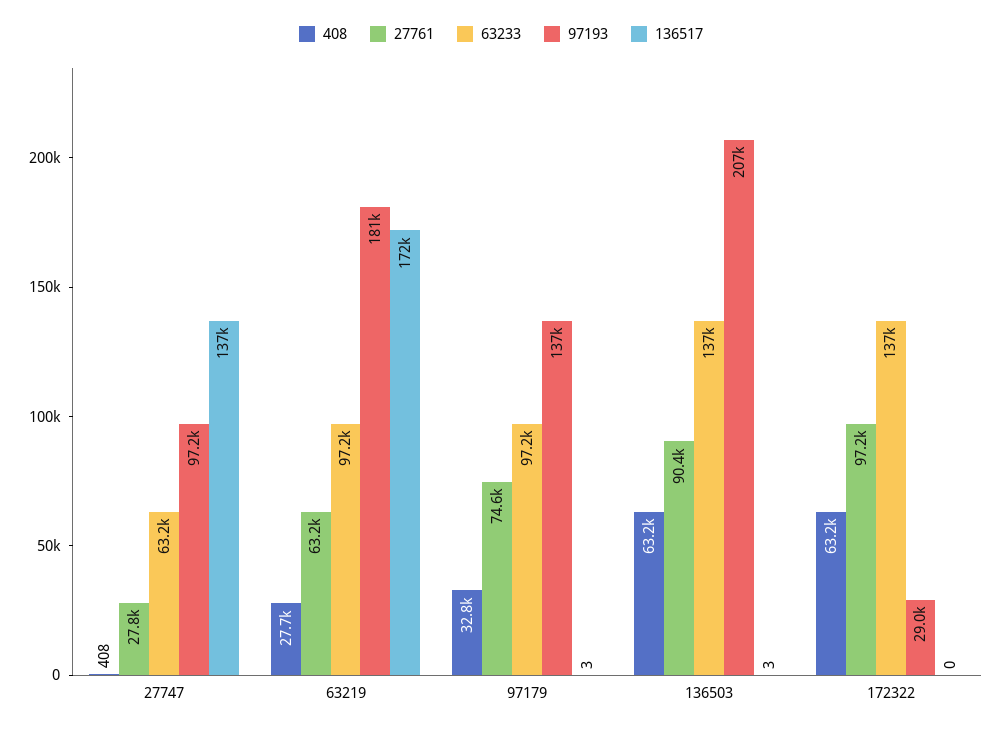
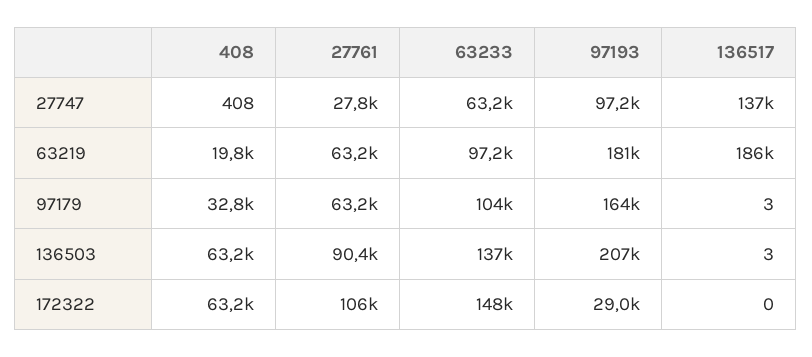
408, 63219: 27700 -> 19800
136517, 63219: 172000 -> 186000
27761, 97179: 74600 -> 63200
63233, 97179: 97200 -> 104000
97193, 97179: 137000 -> 164000
27761, 172322: 97200 -> 106000
63233, 172322: 137000 -> 148000

